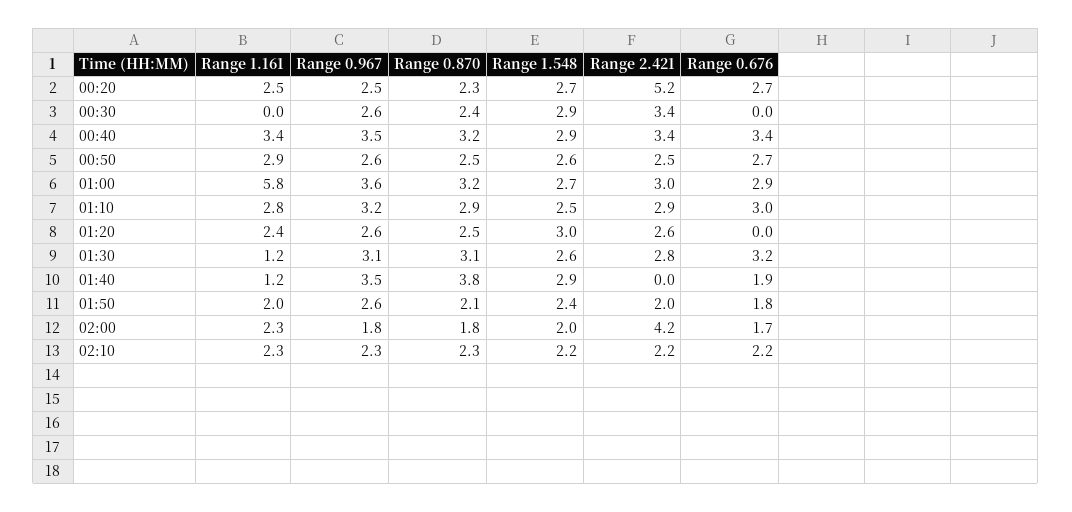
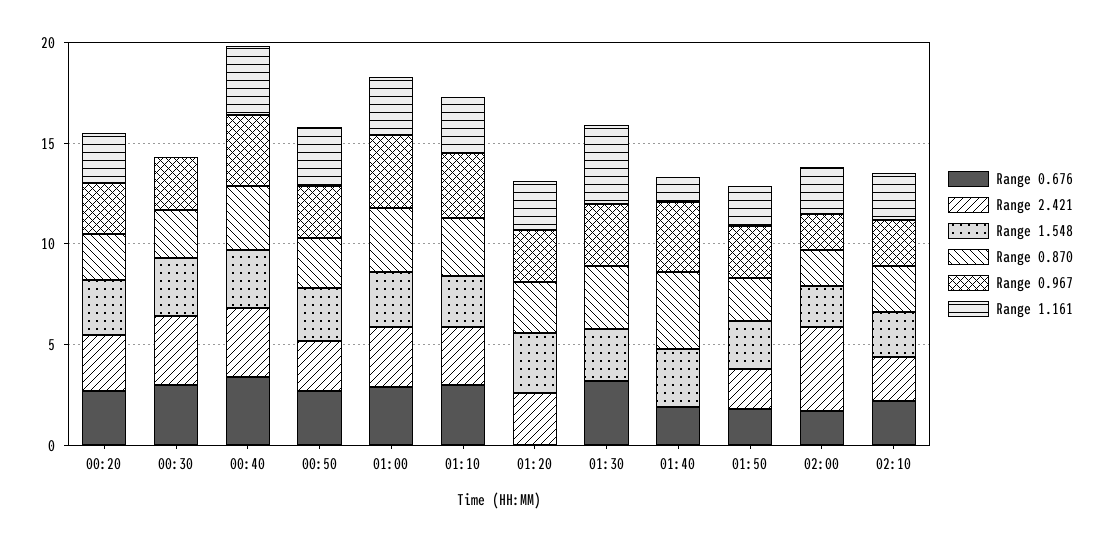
Range 2.421, 00:20: 5.2 -> 3
Range 0.676, 00:30: 0 -> 3
Range 1.161, 01:00: 5.8 -> 3
Range 1.161, 01:30: 1.2 -> 4
Range 2.421, 01:30: 2.8 -> 0

